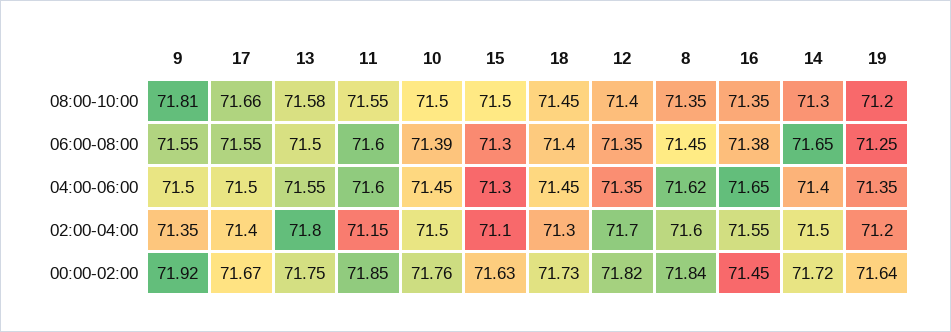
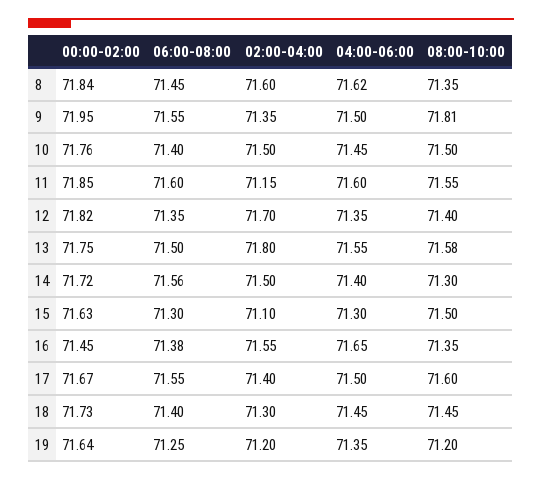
17, 08:00-10:00: 71.66 -> 71.6
10, 06:00-08:00: 71.39 -> 71.4
14, 06:00-08:00: 71.65 -> 71.56
9, 00:00-02:00: 71.92 -> 71.95

